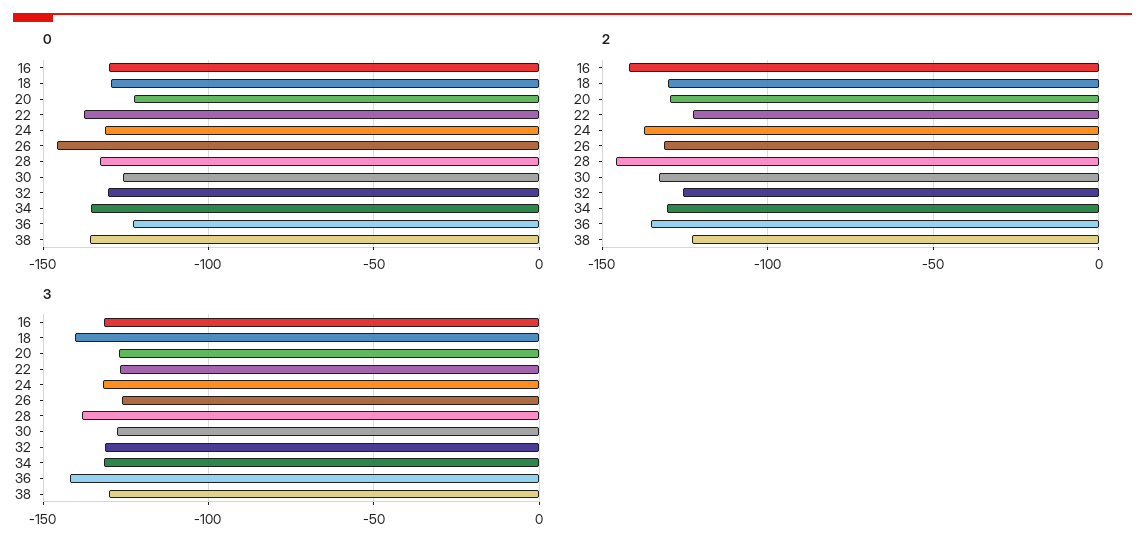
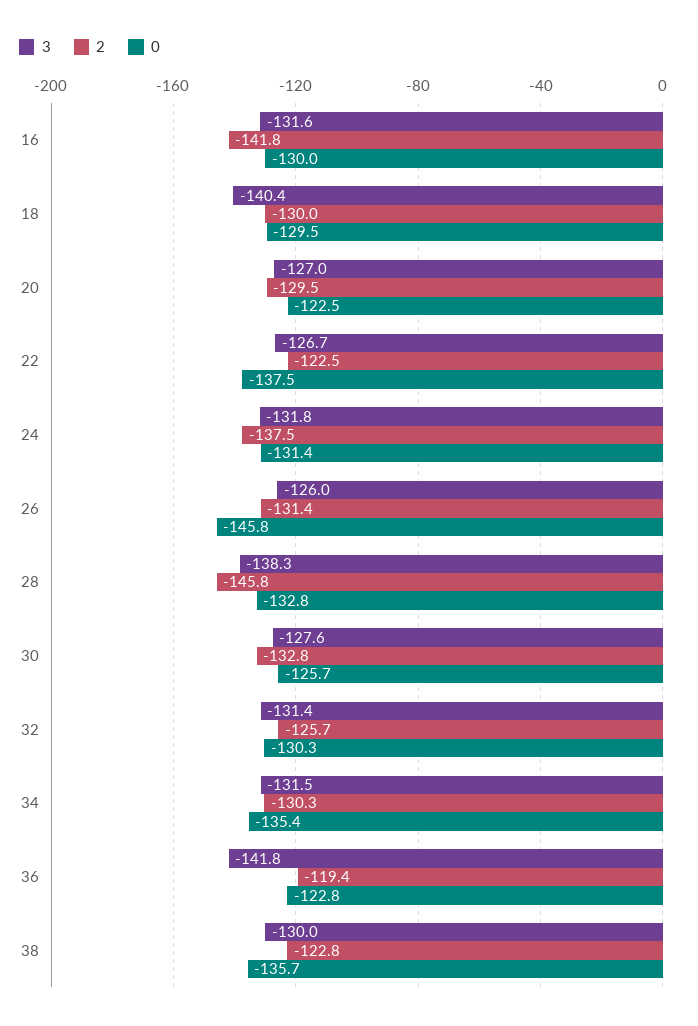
2, 36: -135 -> -119.4

